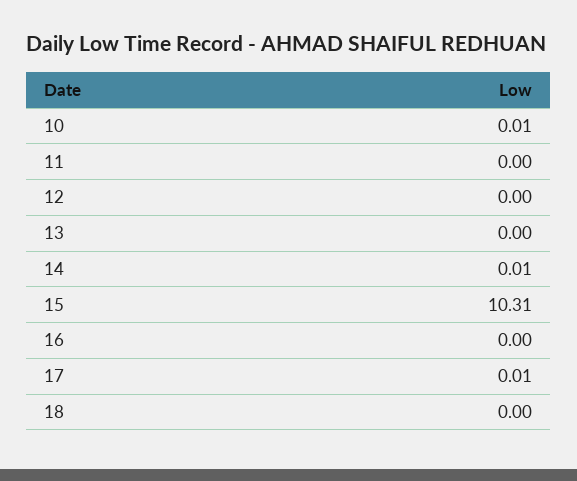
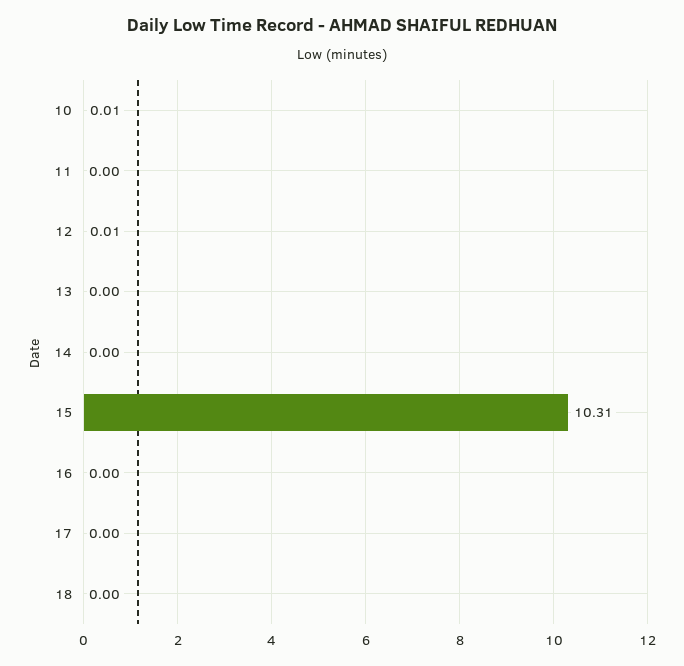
12: 0 -> 0.01
14: 0.01 -> 0
17: 0.01 -> 0

